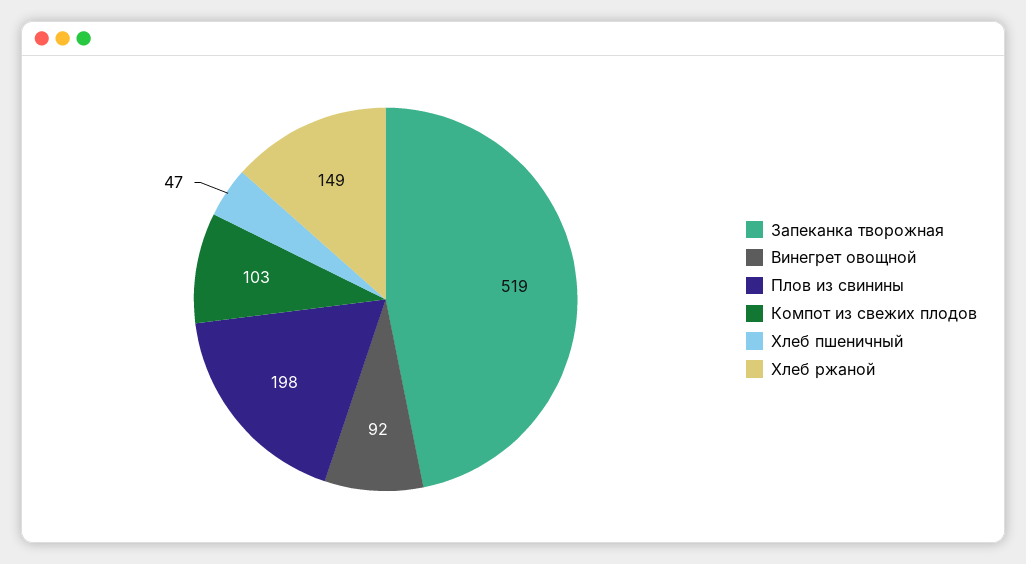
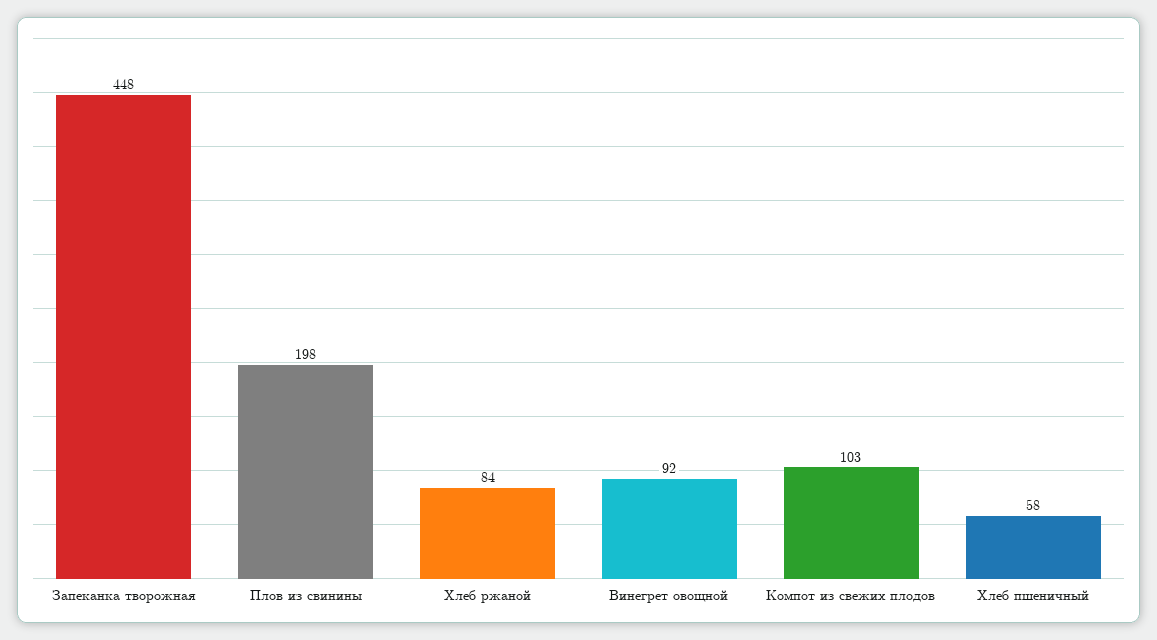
Запеканка творожная: 519 -> 448
Хлеб пшеничный: 47 -> 58
Хлеб ржаной: 149 -> 84

